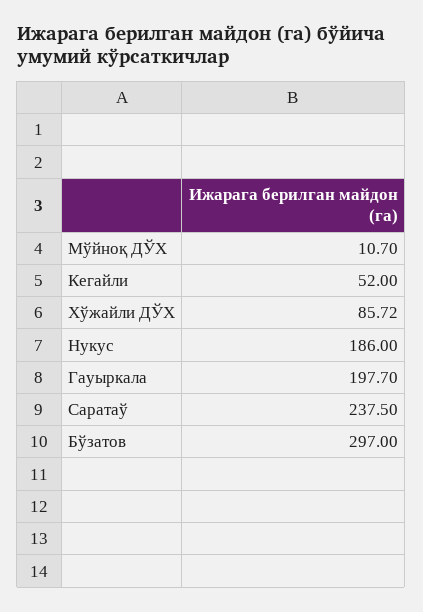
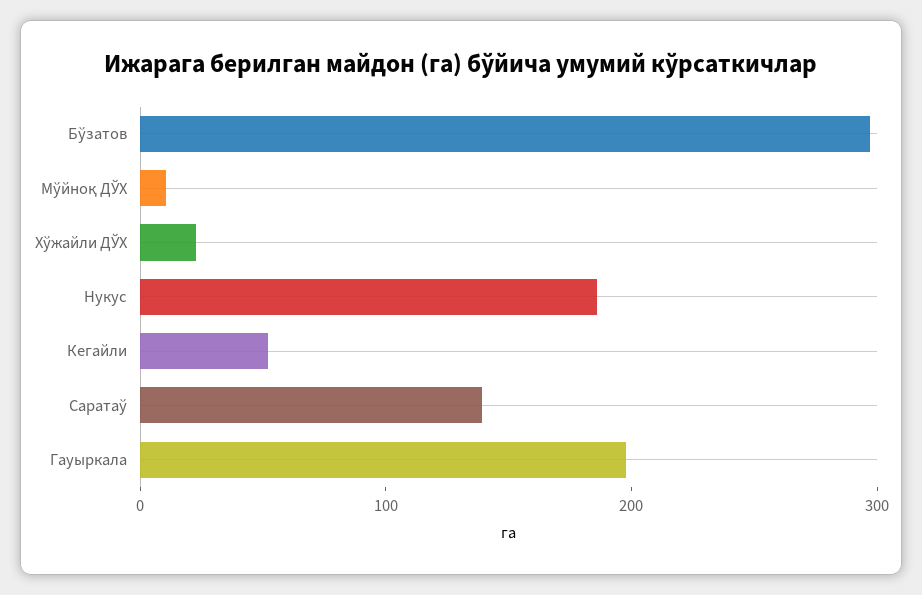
Хўжайли ДЎХ: 85.72 -> 20
Саратаў: 237.5 -> 140

